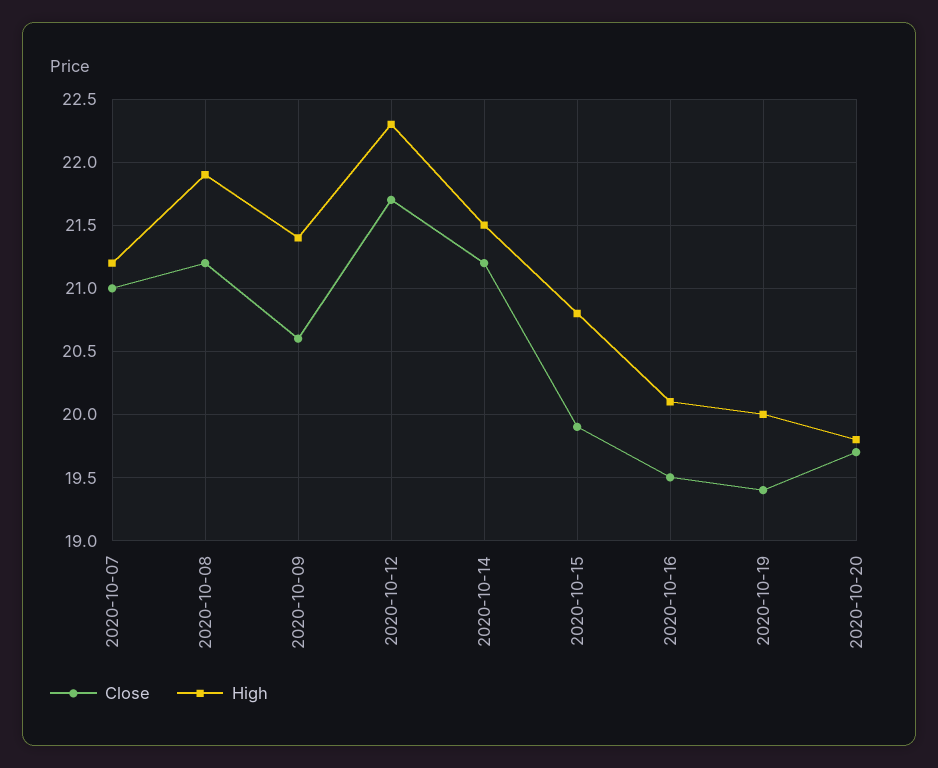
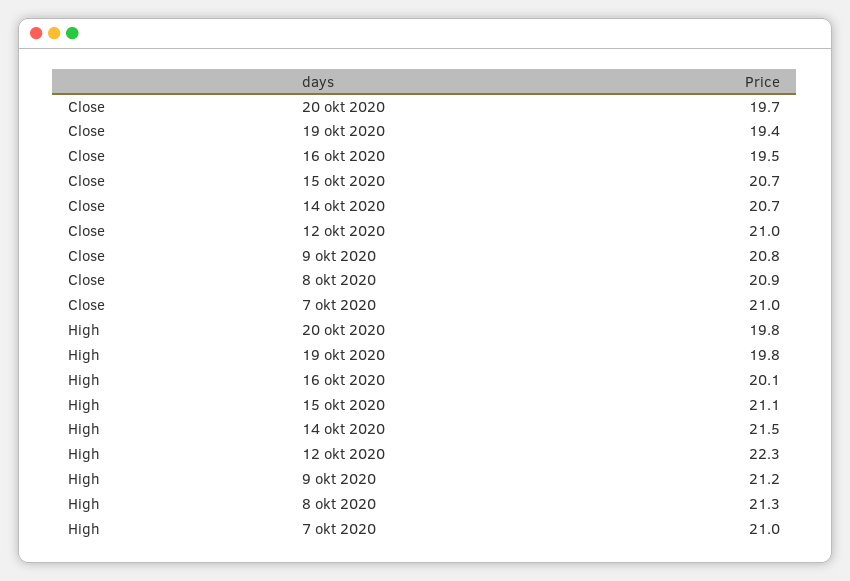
High, 2020-10-07: 21.2 -> 21
Close, 2020-10-08: 21.2 -> 20.9
High, 2020-10-08: 21.9 -> 21.3
Close, 2020-10-09: 20.6 -> 20.8
High, 2020-10-09: 21.4 -> 21.2
Close, 2020-10-12: 21.7 -> 21
Close, 2020-10-14: 21.2 -> 20.7
Close, 2020-10-15: 19.9 -> 20.7
High, 2020-10-15: 20.8 -> 21.1
High, 2020-10-19: 20 -> 19.8

